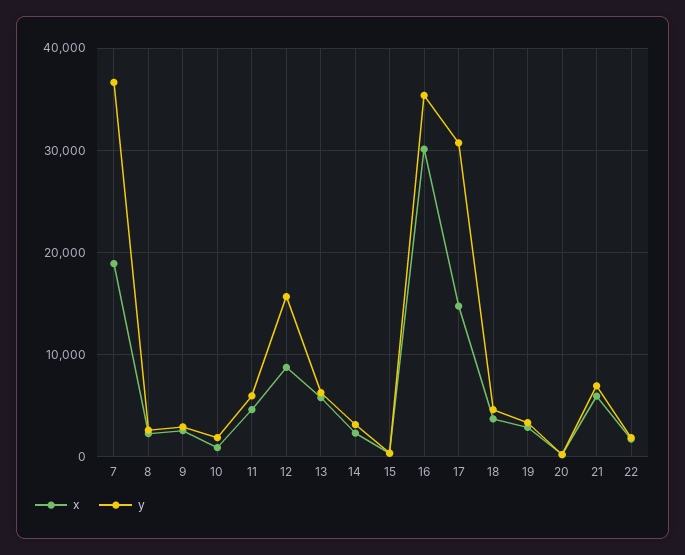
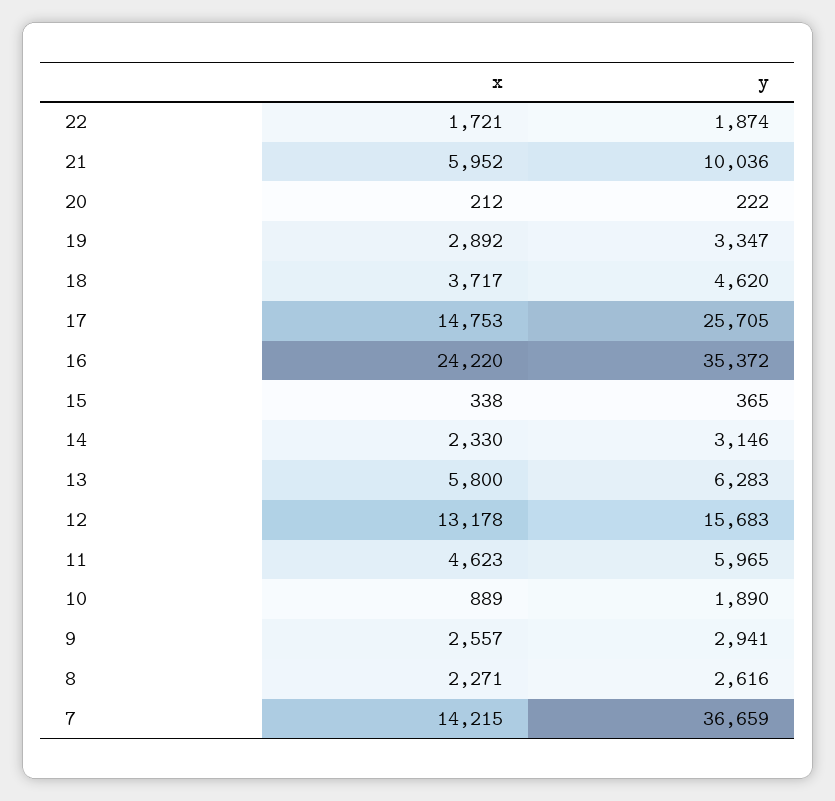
x, 7: 19000 -> 14215
x, 12: 9000 -> 13178
x, 16: 30000 -> 24220
y, 17: 31000 -> 25705
y, 21: 7000 -> 10036

